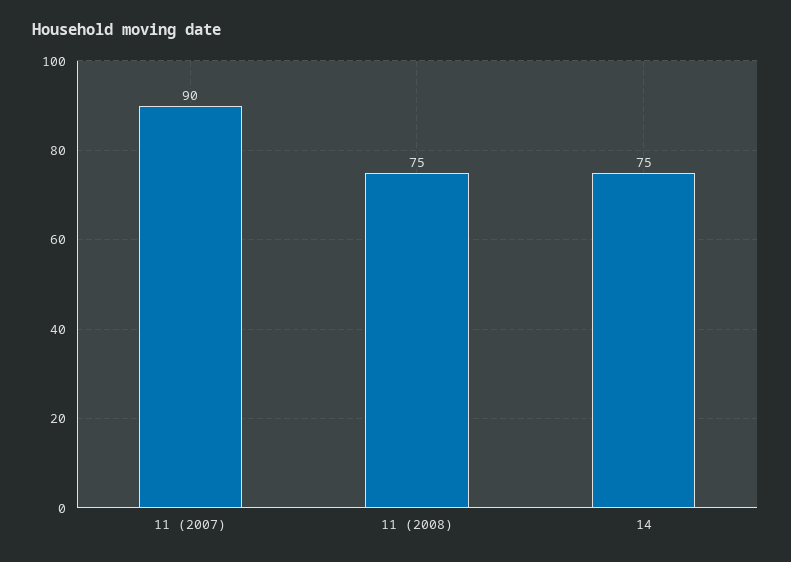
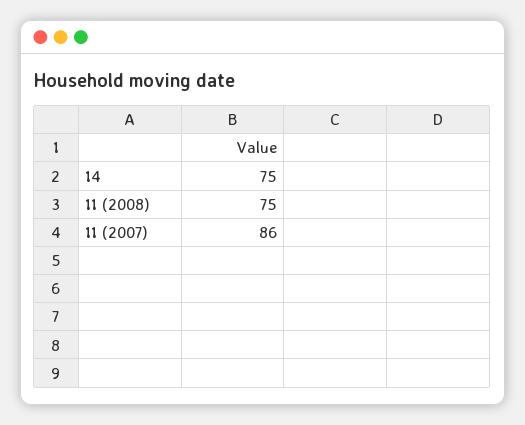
11 (2007): 90 -> 86

